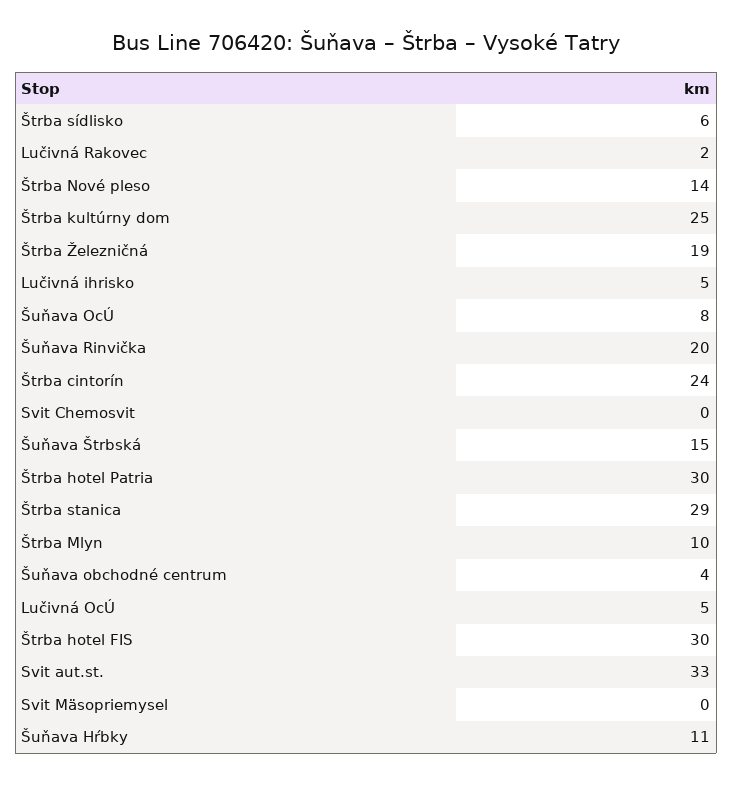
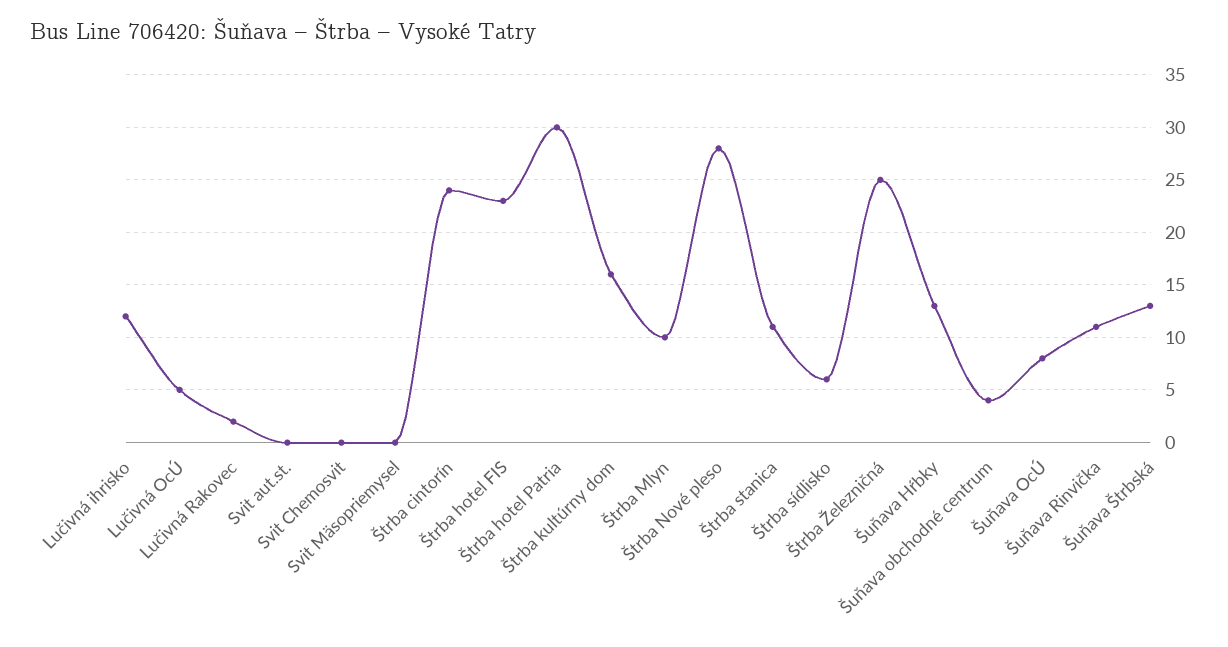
Štrba Nové pleso: 14 -> 28
Štrba kultúrny dom: 25 -> 16
Štrba Železničná: 19 -> 25
Lučivná ihrisko: 5 -> 12
Šuňava Rinvička: 20 -> 11
Šuňava Štrbská: 15 -> 13
Štrba stanica: 29 -> 11
Štrba hotel FIS: 30 -> 23
Svit aut.st.: 33 -> 0
Šuňava Hŕbky: 11 -> 13

